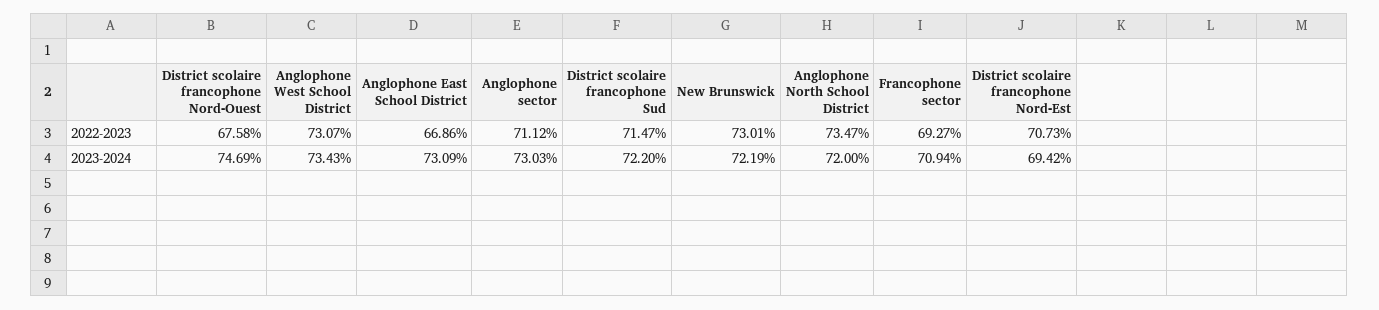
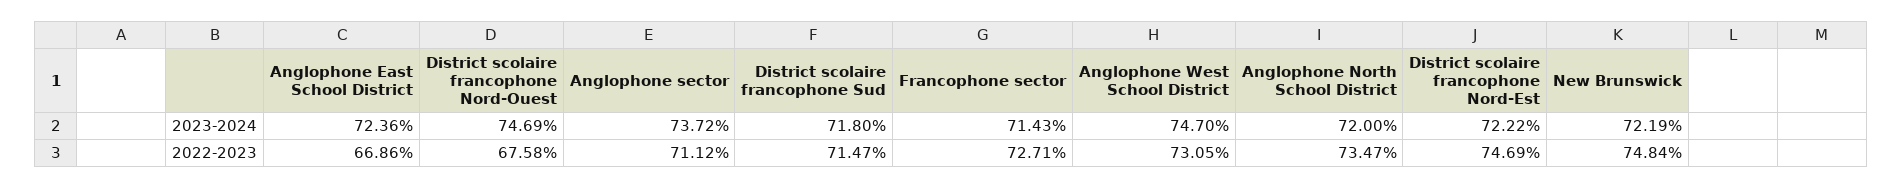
Anglophone West School District, 2022-2023: 73.07 -> 73.05
New Brunswick, 2022-2023: 73.01 -> 74.84
Francophone sector, 2022-2023: 69.27 -> 72.71
District scolaire francophone Nord-Est, 2022-2023: 70.73 -> 74.69
Anglophone West School District, 2023-2024: 73.43 -> 74.7
Anglophone East School District, 2023-2024: 73.09 -> 72.36
Anglophone sector, 2023-2024: 73.03 -> 73.72
District scolaire francophone Sud, 2023-2024: 72.2 -> 71.8
Francophone sector, 2023-2024: 70.94 -> 71.43
District scolaire francophone Nord-Est, 2023-2024: 69.42 -> 72.22

